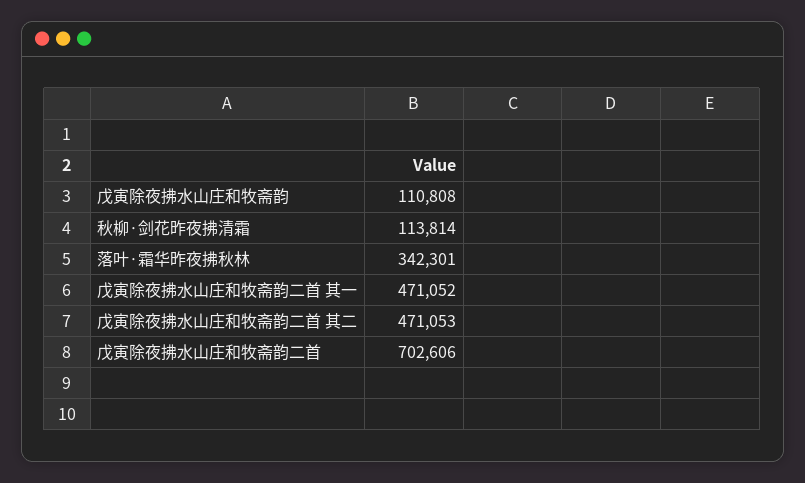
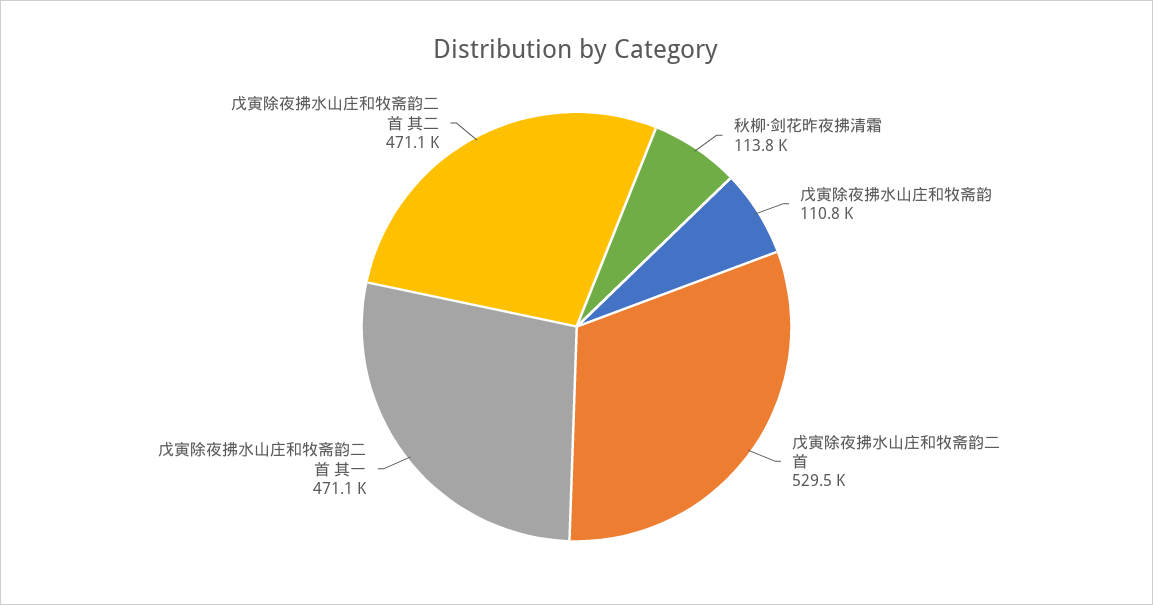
落叶·霜华昨夜拂秋林: 342301 -> none
戊寅除夜拂水山庄和牧斋韵二首: 702606 -> 529500

